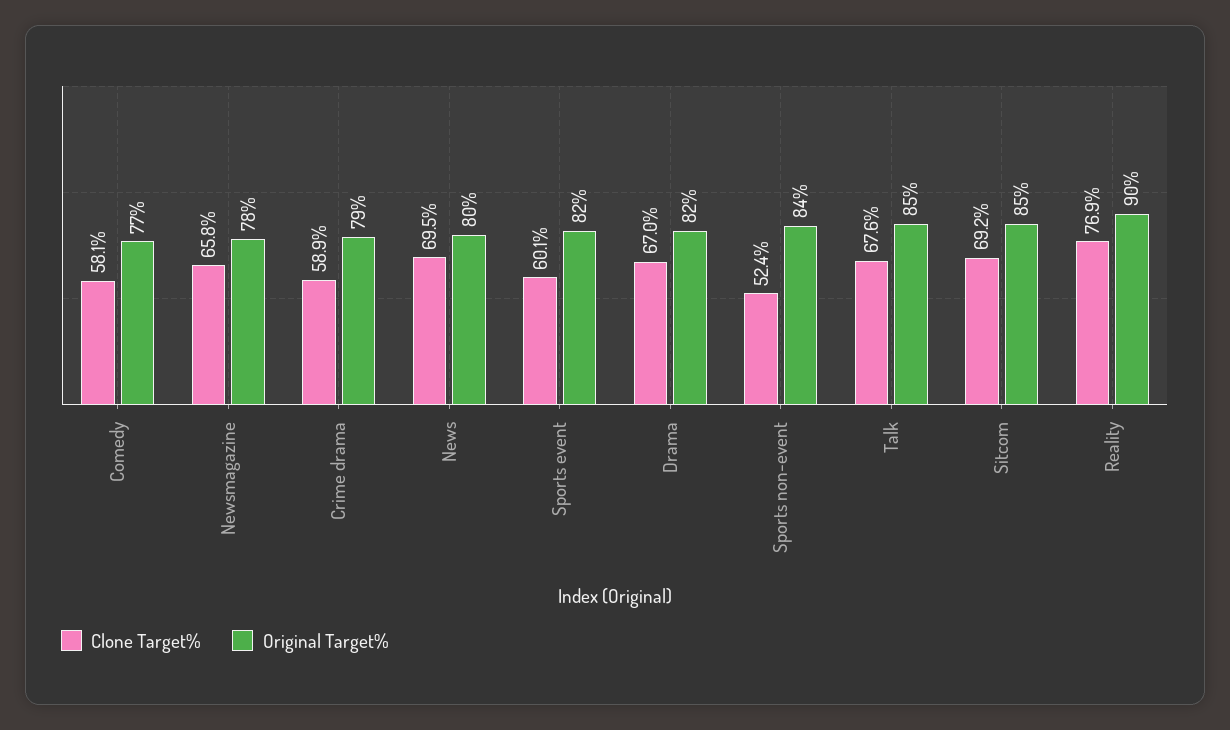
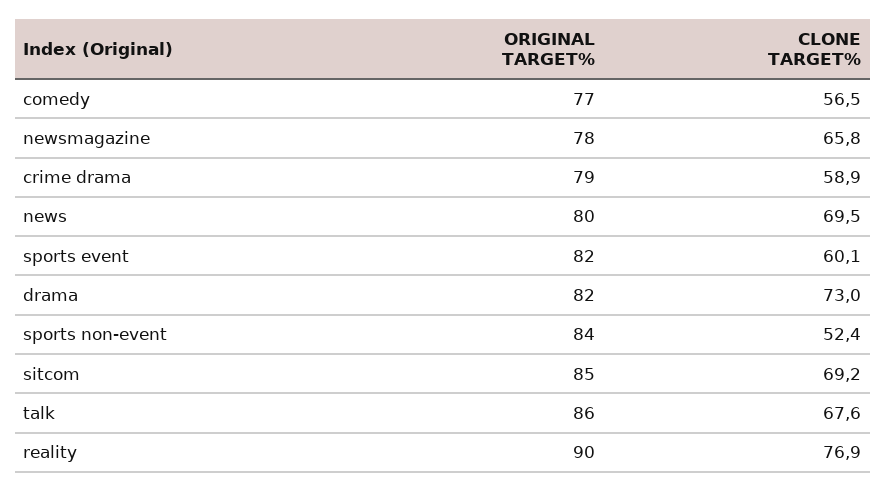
Clone Target%, Comedy: 58.1 -> 56.5
Clone Target%, Drama: 67 -> 73
Original Target%, Talk: 85 -> 86

